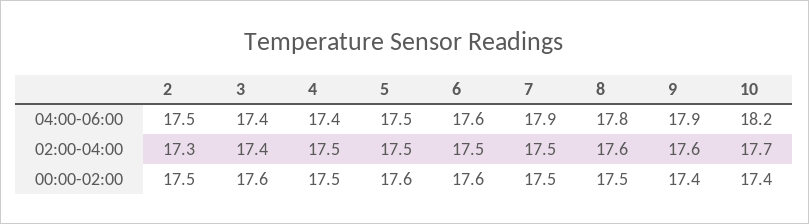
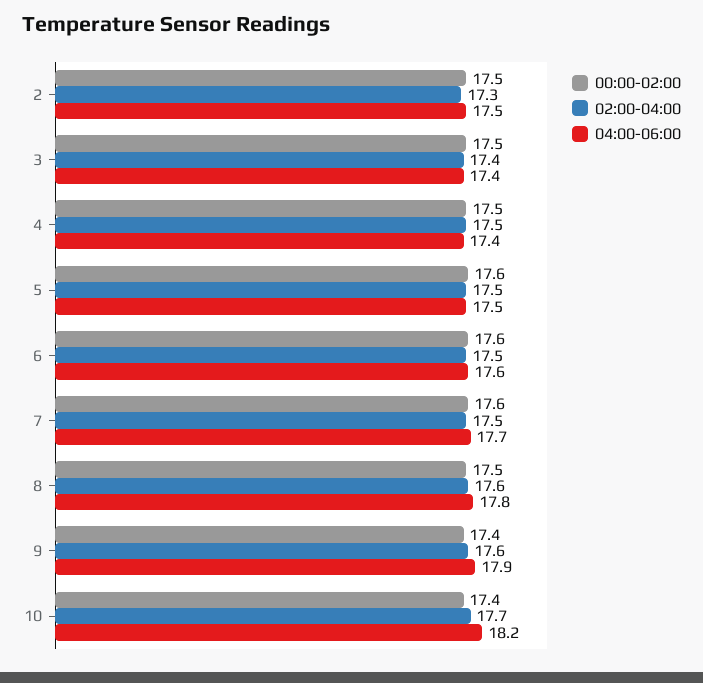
04:00-06:00, 7: 17.9 -> 17.7
00:00-02:00, 3: 17.6 -> 17.5
00:00-02:00, 7: 17.5 -> 17.6

